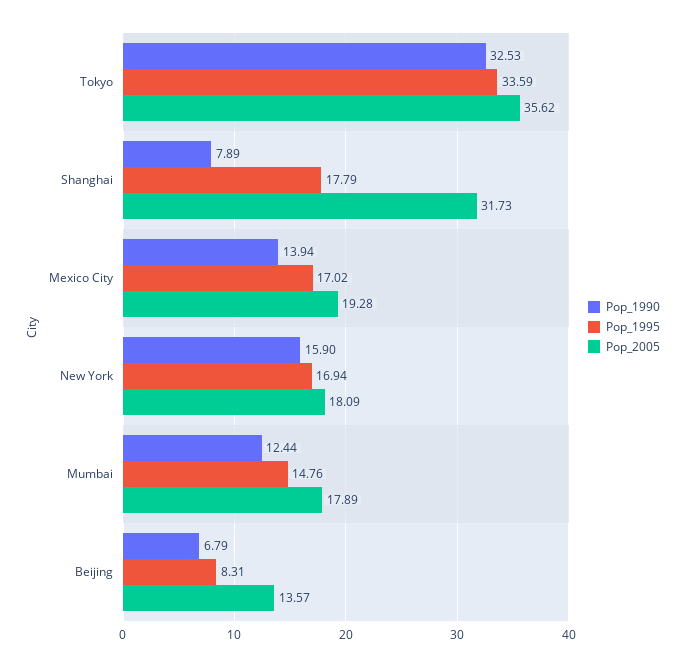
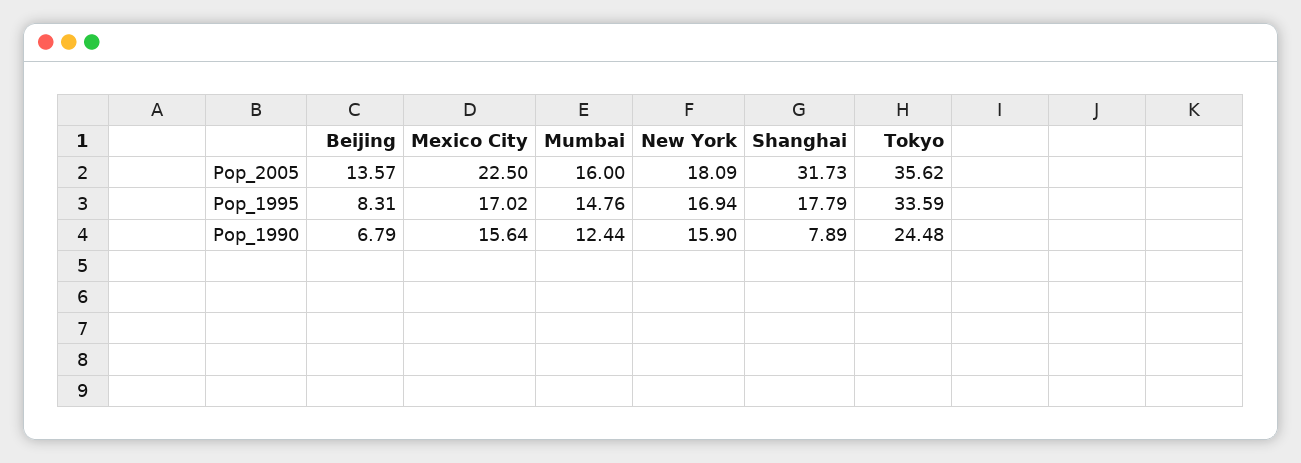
Pop_1990, Tokyo: 32.53 -> 24.48
Pop_1990, Mexico City: 13.94 -> 15.64
Pop_2005, Mexico City: 19.28 -> 22.5
Pop_2005, Mumbai: 17.89 -> 16

